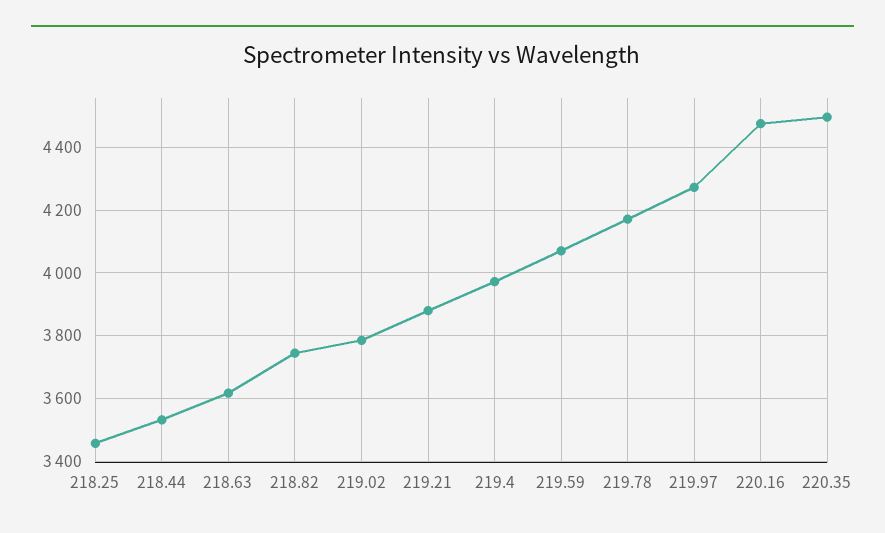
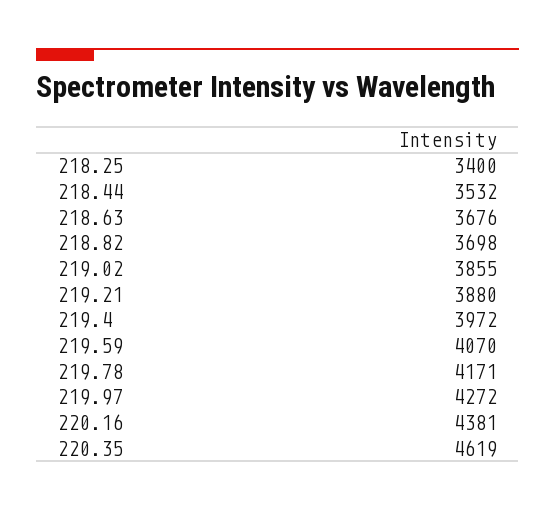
218.25: 3460 -> 3400
218.63: 3620 -> 3676
218.82: 3740 -> 3698
219.02: 3780 -> 3855
220.16: 4480 -> 4381
220.35: 4500 -> 4619

